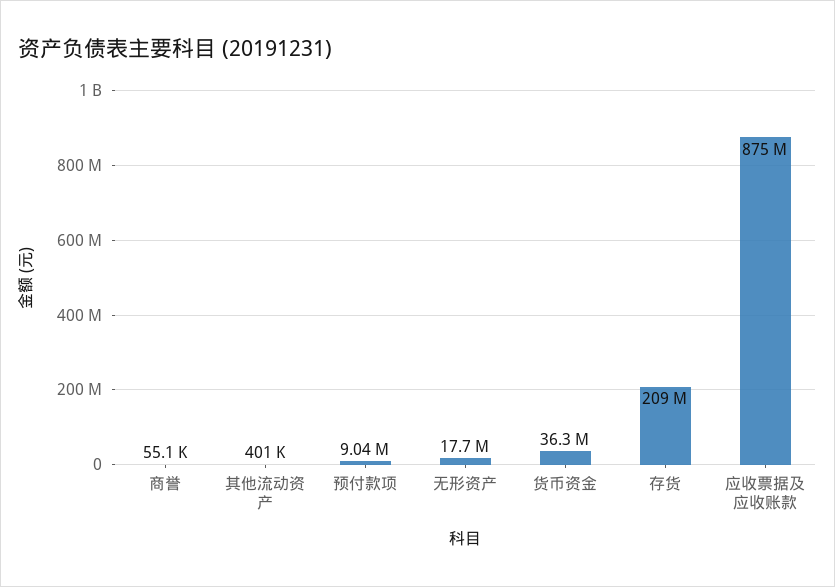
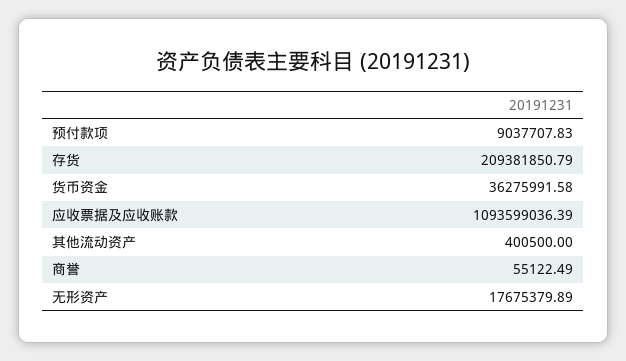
应收票据及应收账款: 875000000 -> 1093599036.39

